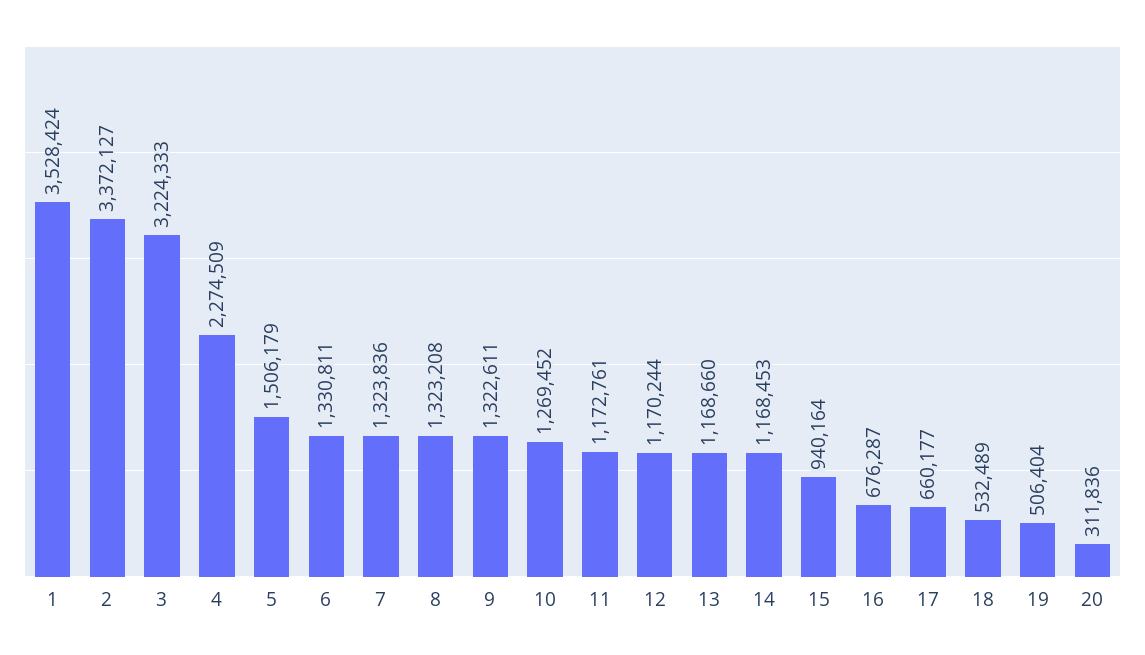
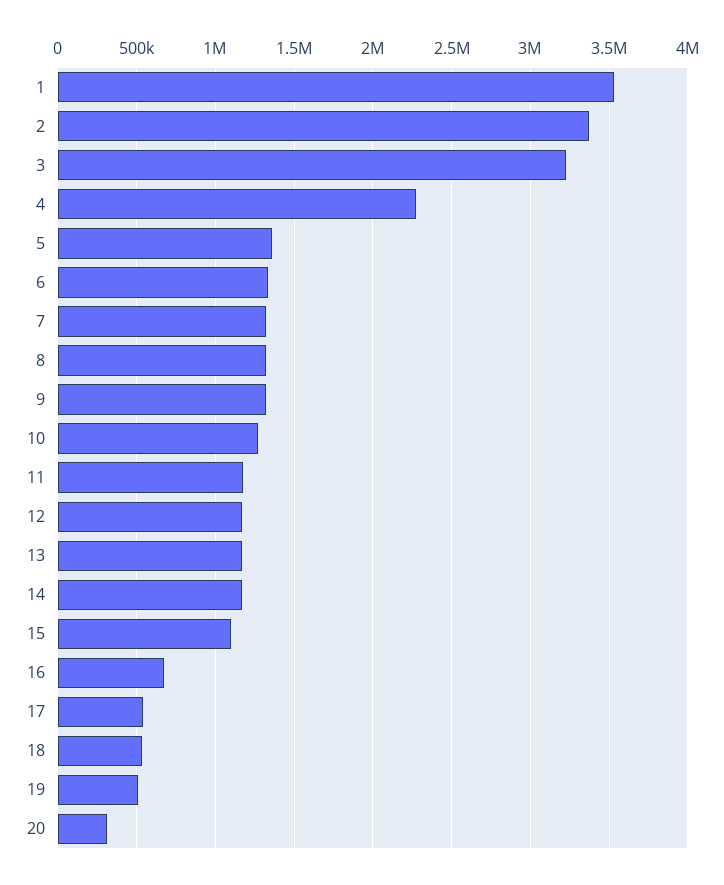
5: 1506179 -> 1350000
15: 940164 -> 1100000
17: 660177 -> 550000

